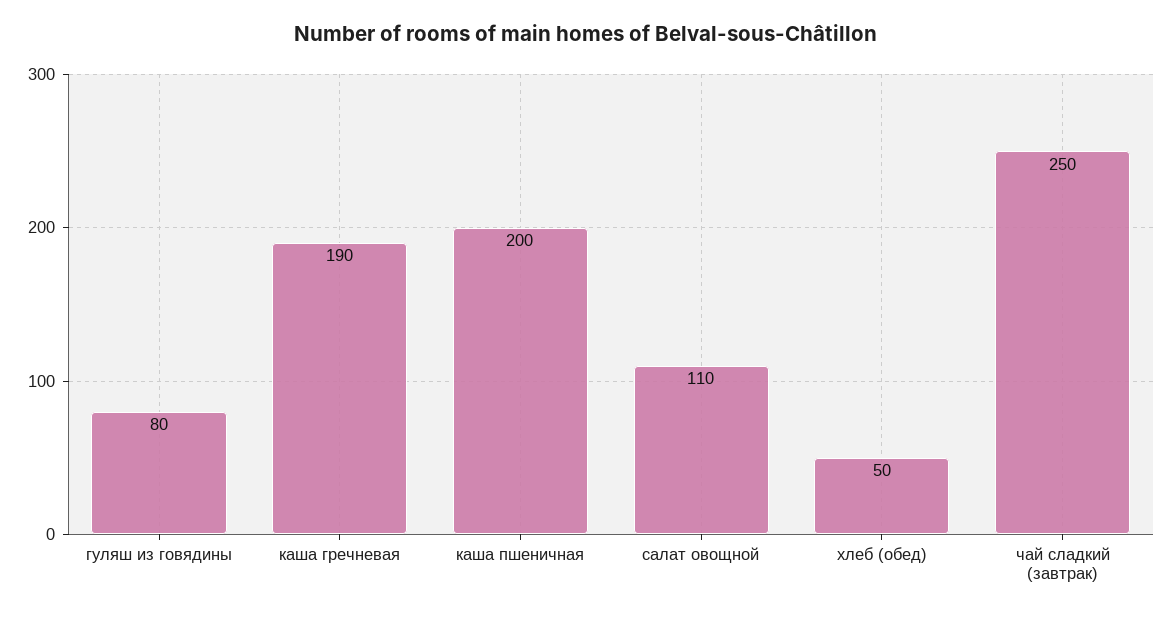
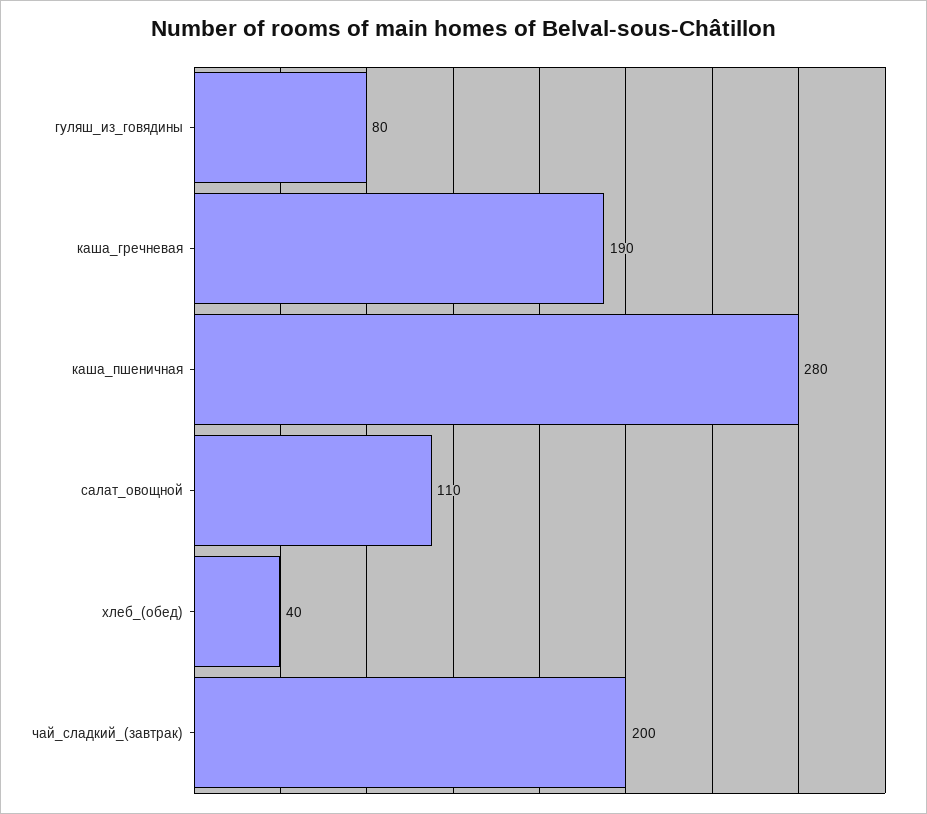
каша пшеничная: 200 -> 280
хлеб (обед): 50 -> 40
чай сладкий (завтрак): 250 -> 200

